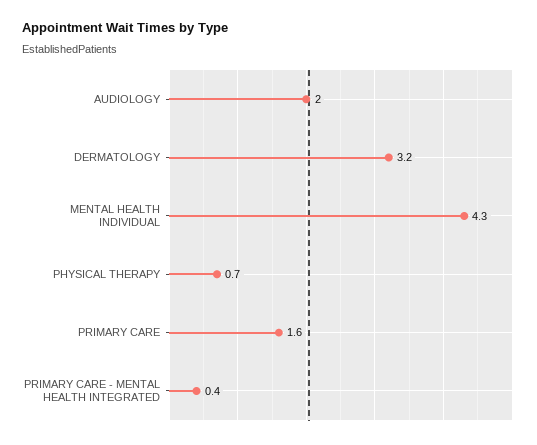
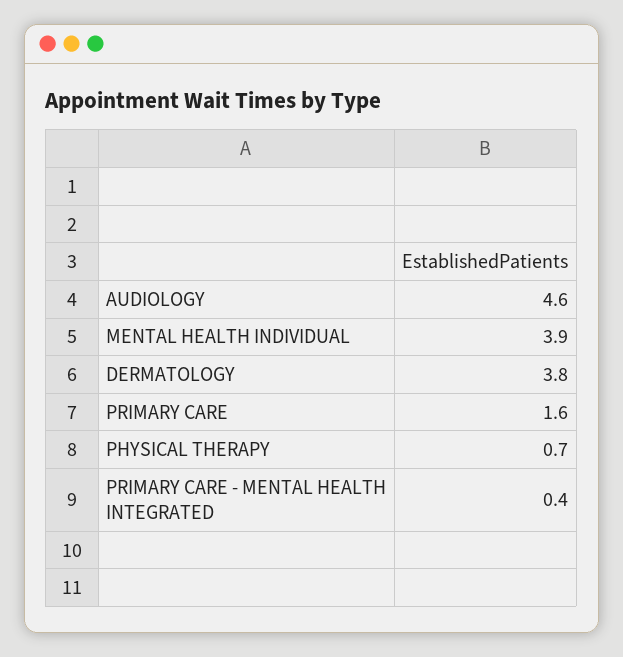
AUDIOLOGY: 2 -> 4.6
DERMATOLOGY: 3.2 -> 3.8
MENTAL HEALTH INDIVIDUAL: 4.3 -> 3.9

